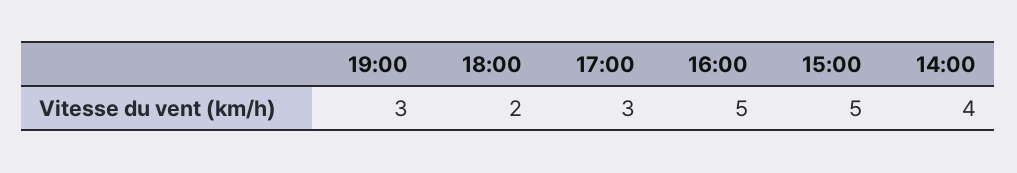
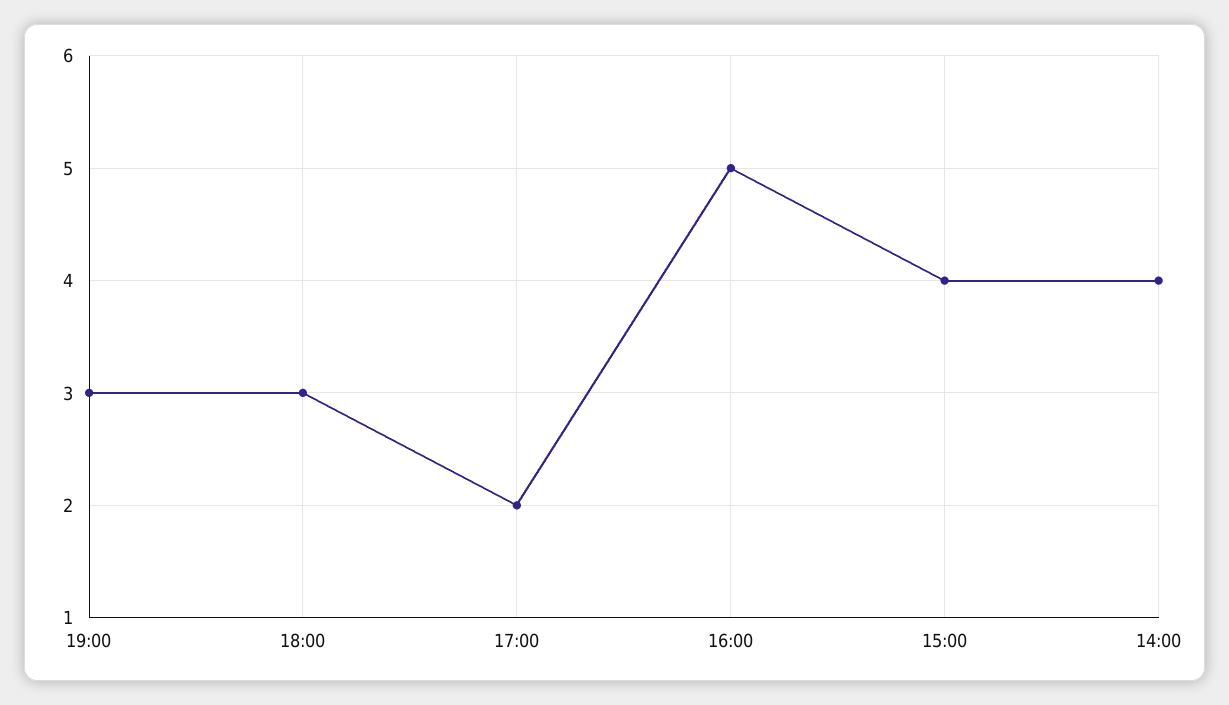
18:00: 2 -> 3
17:00: 3 -> 2
15:00: 5 -> 4

